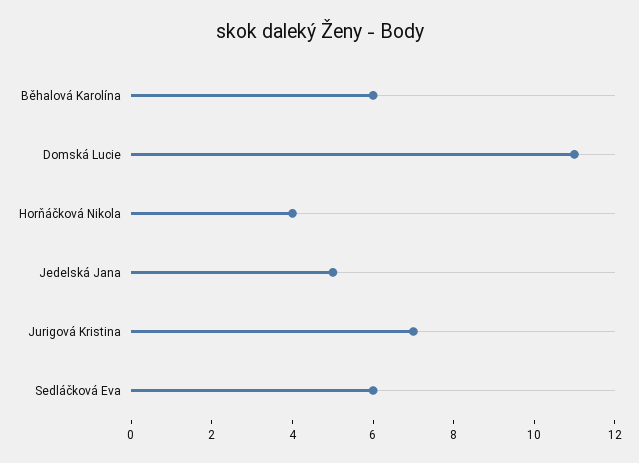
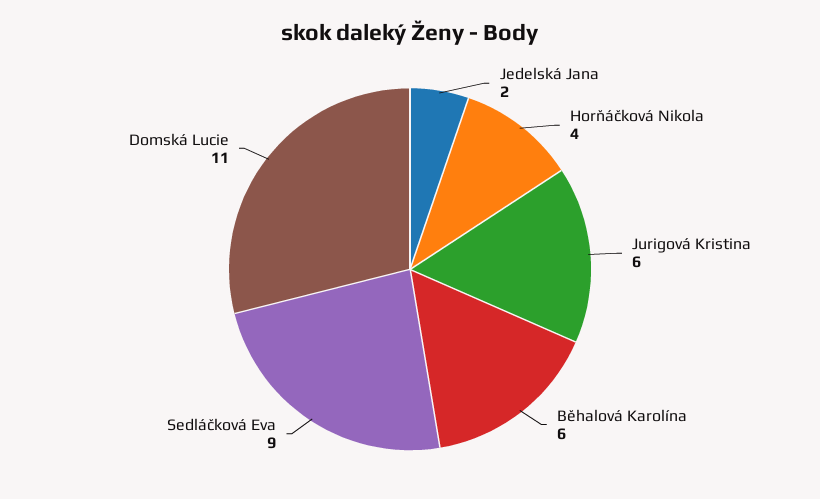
Jedelská Jana: 5 -> 2
Jurigová Kristina: 7 -> 6
Sedláčková Eva: 6 -> 9

